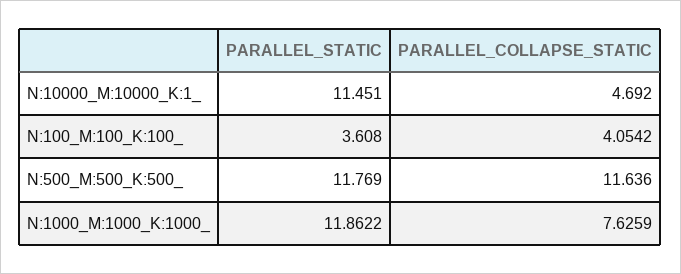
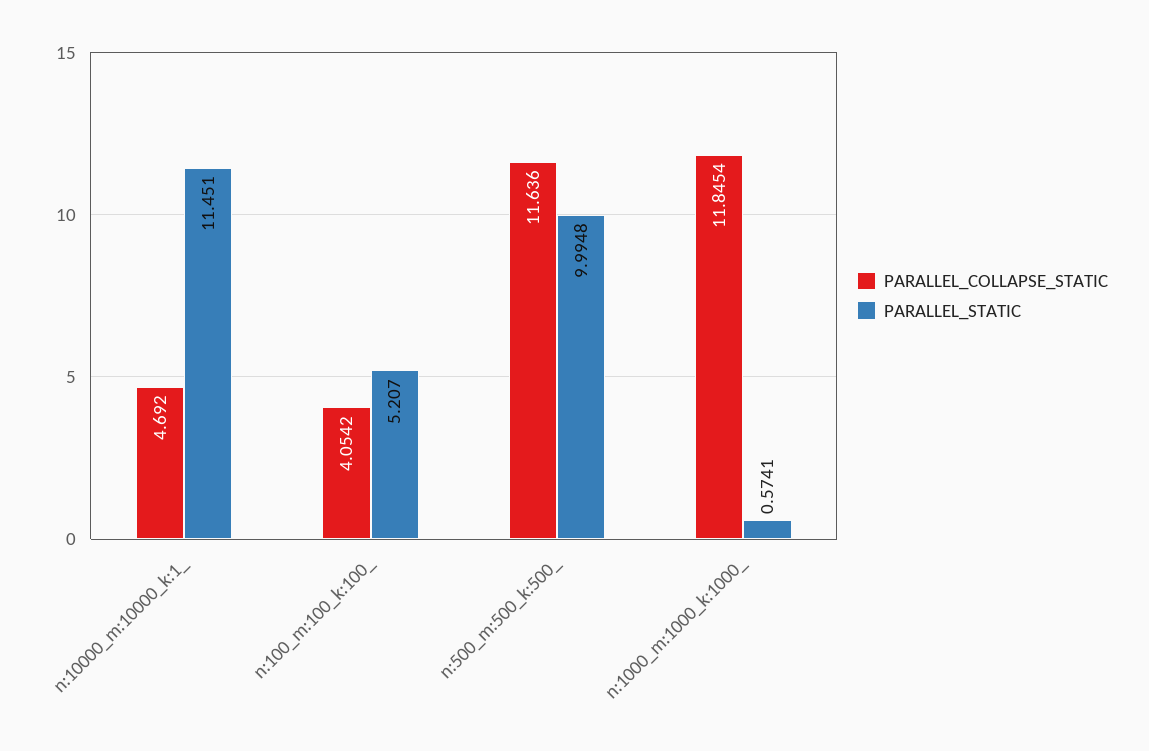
PARALLEL_STATIC, N:100_M:100_K:100_: 3.608 -> 5.207
PARALLEL_STATIC, N:500_M:500_K:500_: 11.769 -> 9.9948
PARALLEL_STATIC, N:1000_M:1000_K:1000_: 11.8622 -> 0.5741
PARALLEL_COLLAPSE_STATIC, N:1000_M:1000_K:1000_: 7.6259 -> 11.8454

